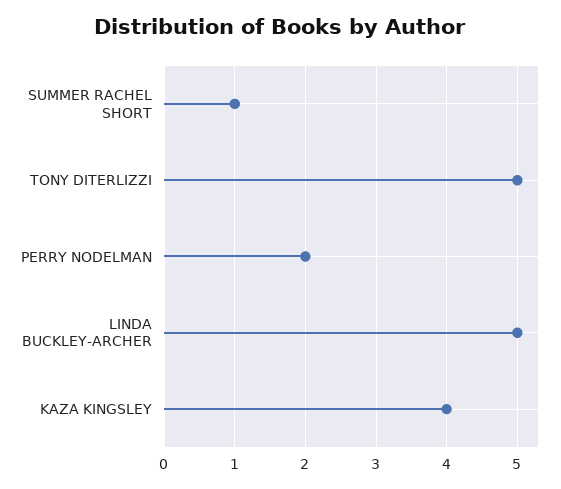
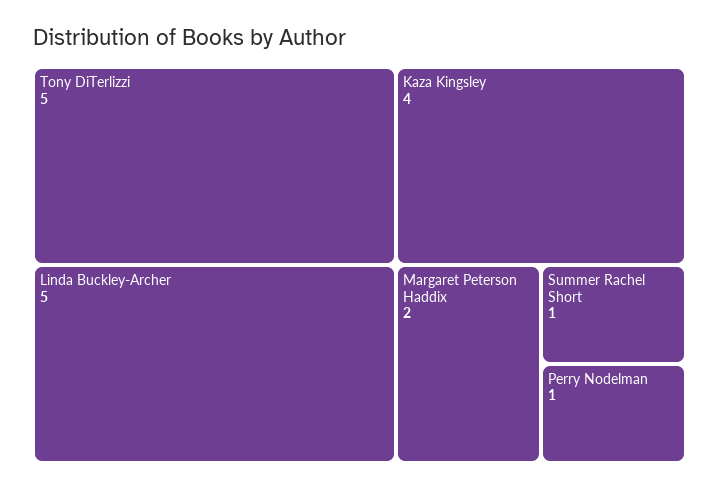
PERRY NODELMAN: 2 -> 1
Margaret Peterson Haddix: none -> 2

